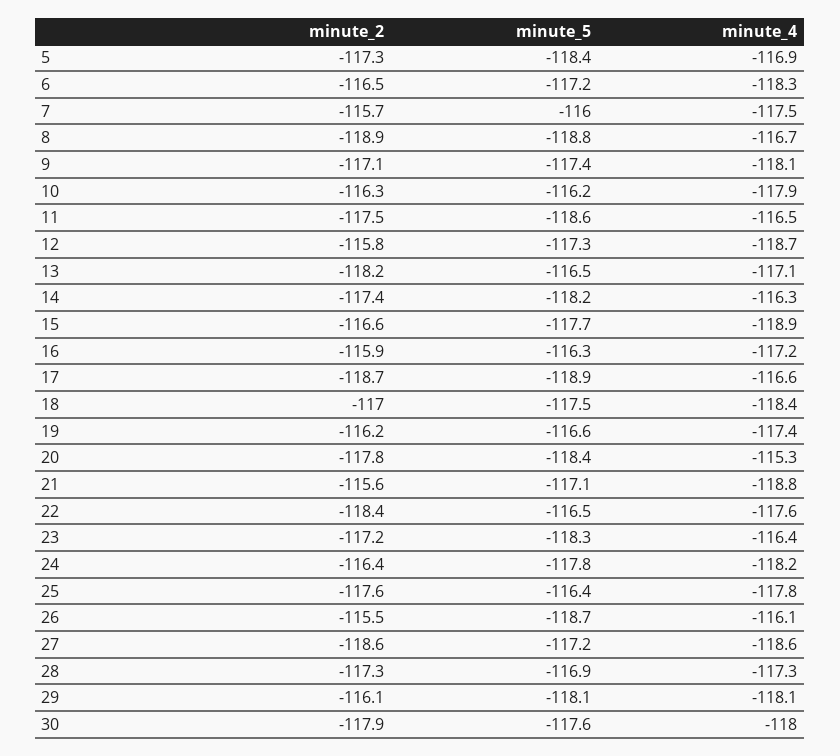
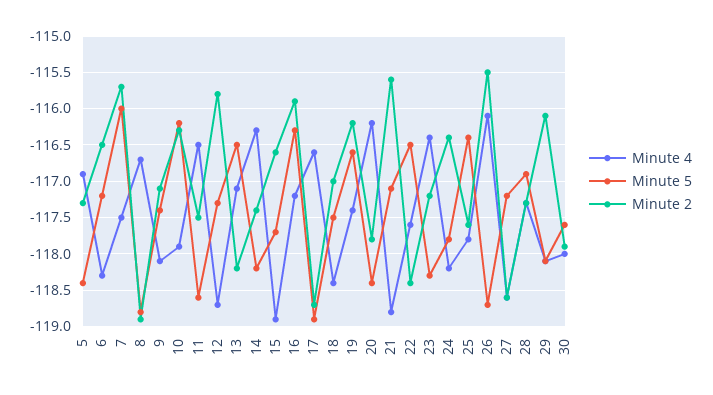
minute_4, 20: -115.3 -> -116.2

